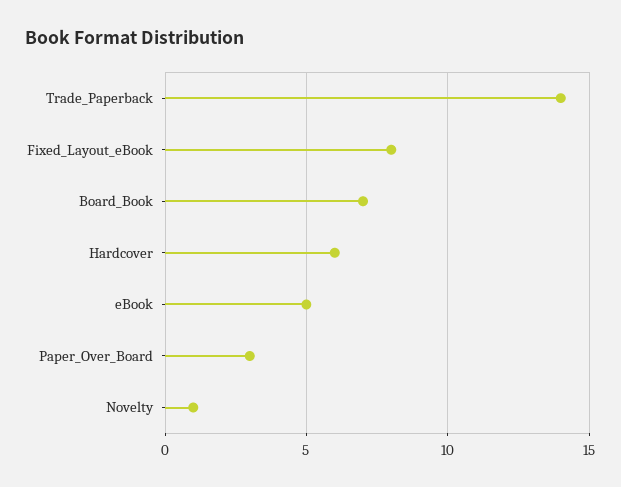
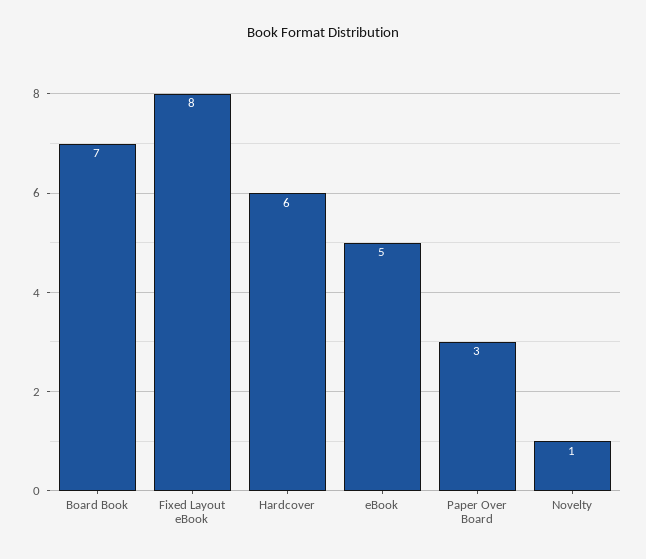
Trade_Paperback: 14 -> none

